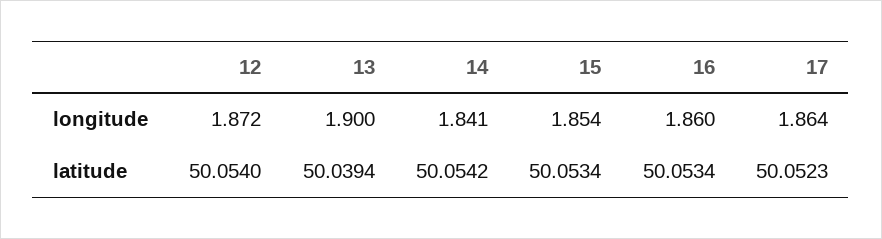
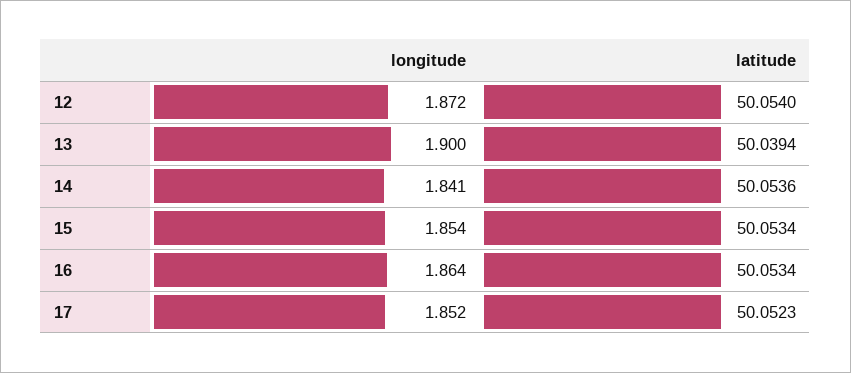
16, longitude: 1.86 -> 1.864
17, longitude: 1.864 -> 1.852
14, latitude: 50.0542 -> 50.0536

